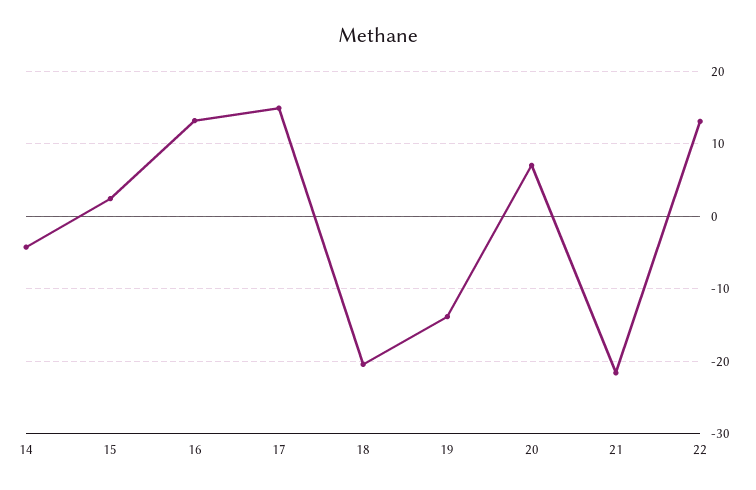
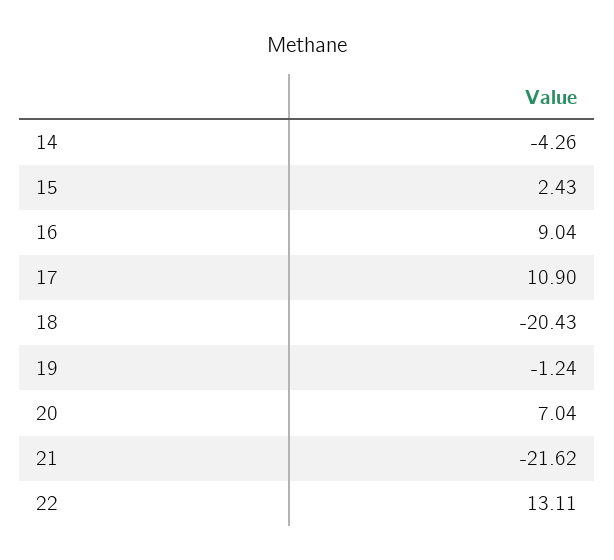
16: 13 -> 9.04
17: 15 -> 10.9
19: -14 -> -1.24

